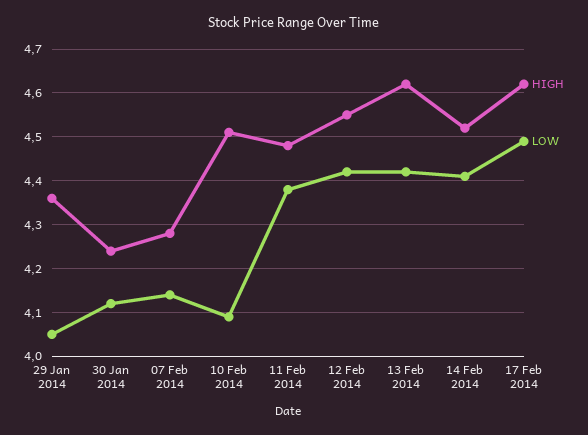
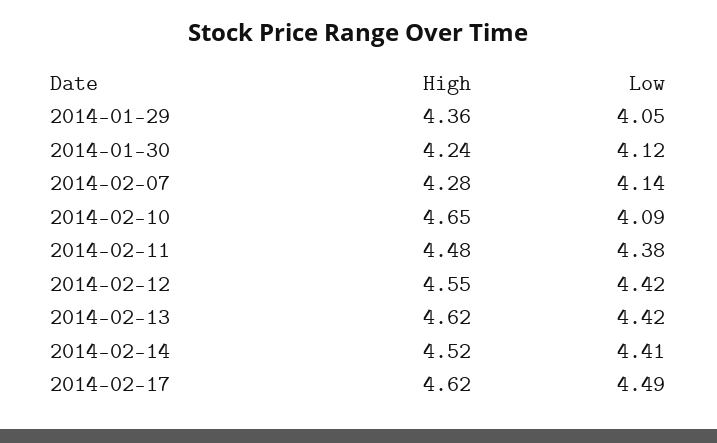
HIGH, 10 Feb 2014: 4.5 -> 4.65

